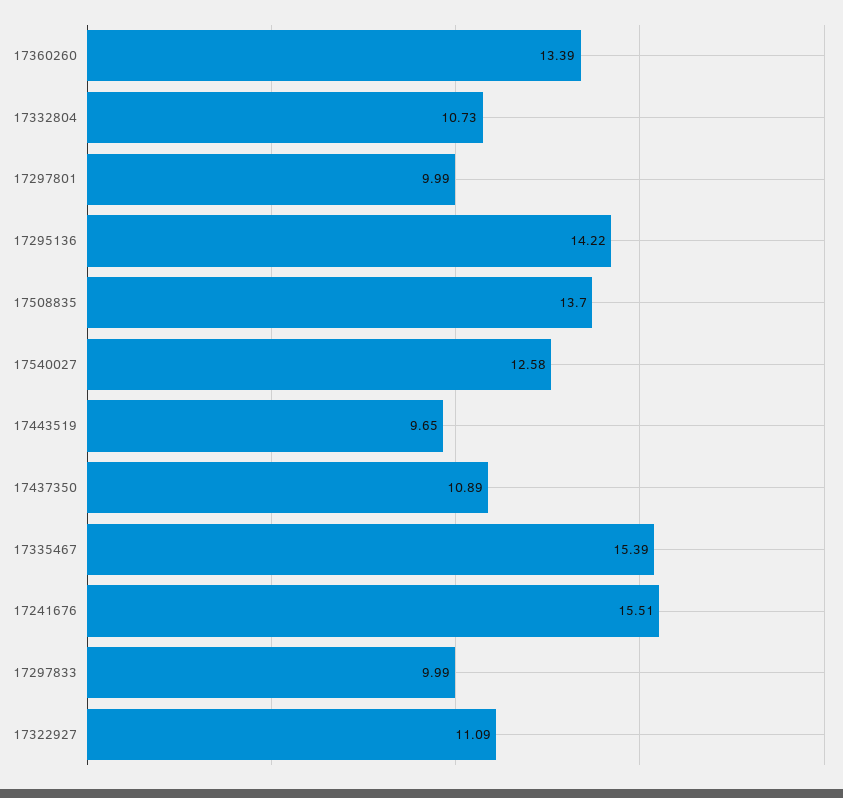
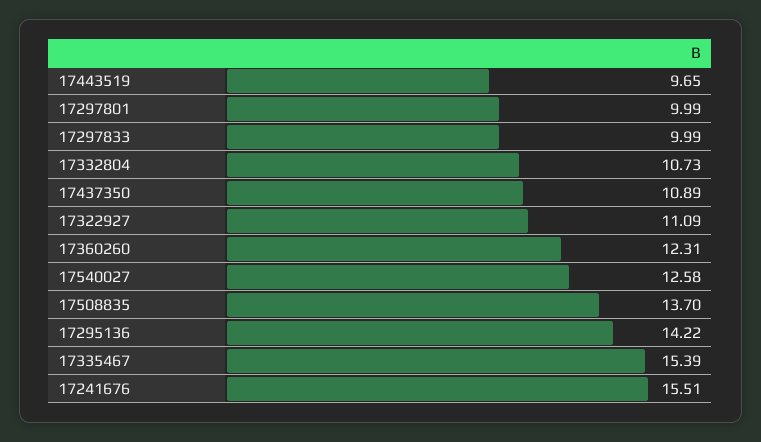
17360260: 13.39 -> 12.31

